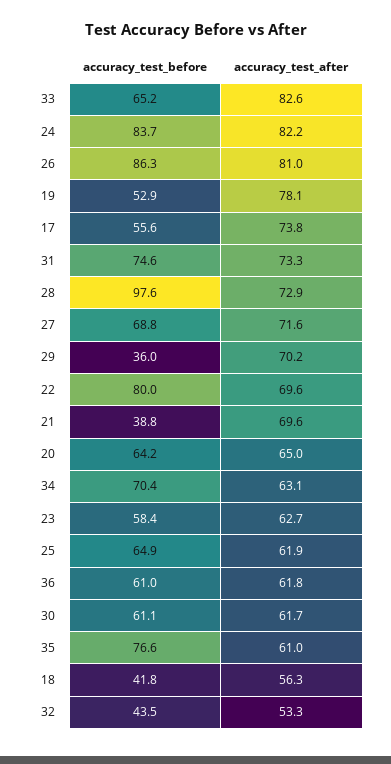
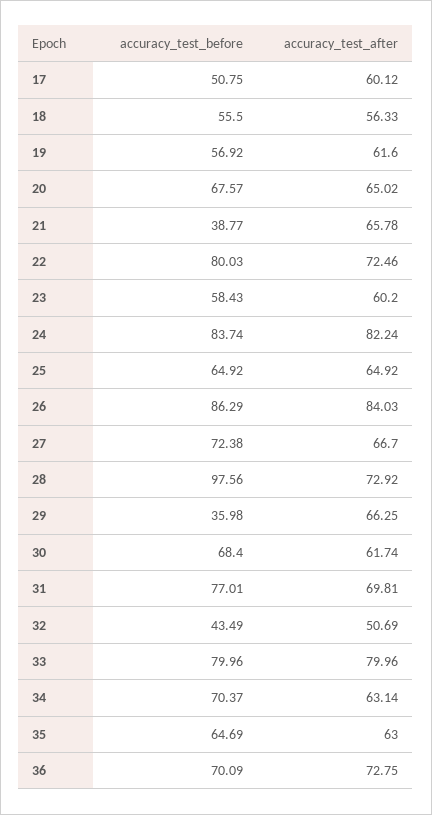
accuracy_test_before, 33: 65.2 -> 79.96
accuracy_test_after, 33: 82.6 -> 79.96
accuracy_test_after, 26: 81 -> 84.03
accuracy_test_before, 19: 52.9 -> 56.92
accuracy_test_after, 19: 78.1 -> 61.6
accuracy_test_before, 17: 55.6 -> 50.75
accuracy_test_after, 17: 73.8 -> 60.12
accuracy_test_before, 31: 74.6 -> 77.01
accuracy_test_after, 31: 73.3 -> 69.81
accuracy_test_before, 27: 68.8 -> 72.38
accuracy_test_after, 27: 71.6 -> 66.7
accuracy_test_after, 29: 70.2 -> 66.25
accuracy_test_after, 22: 69.6 -> 72.46
accuracy_test_after, 21: 69.6 -> 65.78
accuracy_test_before, 20: 64.2 -> 67.57
accuracy_test_after, 23: 62.7 -> 60.2
accuracy_test_after, 25: 61.9 -> 64.92
accuracy_test_before, 36: 61 -> 70.09
accuracy_test_after, 36: 61.8 -> 72.75
accuracy_test_before, 30: 61.1 -> 68.4
accuracy_test_before, 35: 76.6 -> 64.69
accuracy_test_after, 35: 61 -> 63
accuracy_test_before, 18: 41.8 -> 55.5
accuracy_test_after, 32: 53.3 -> 50.69

